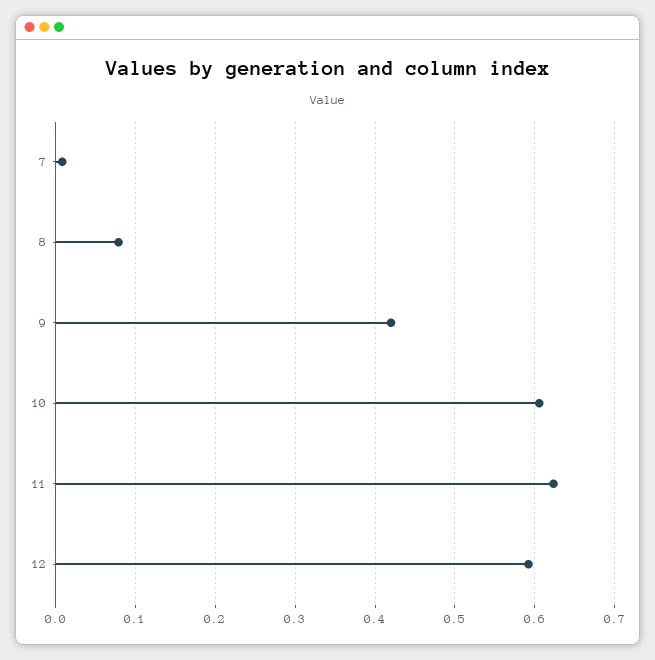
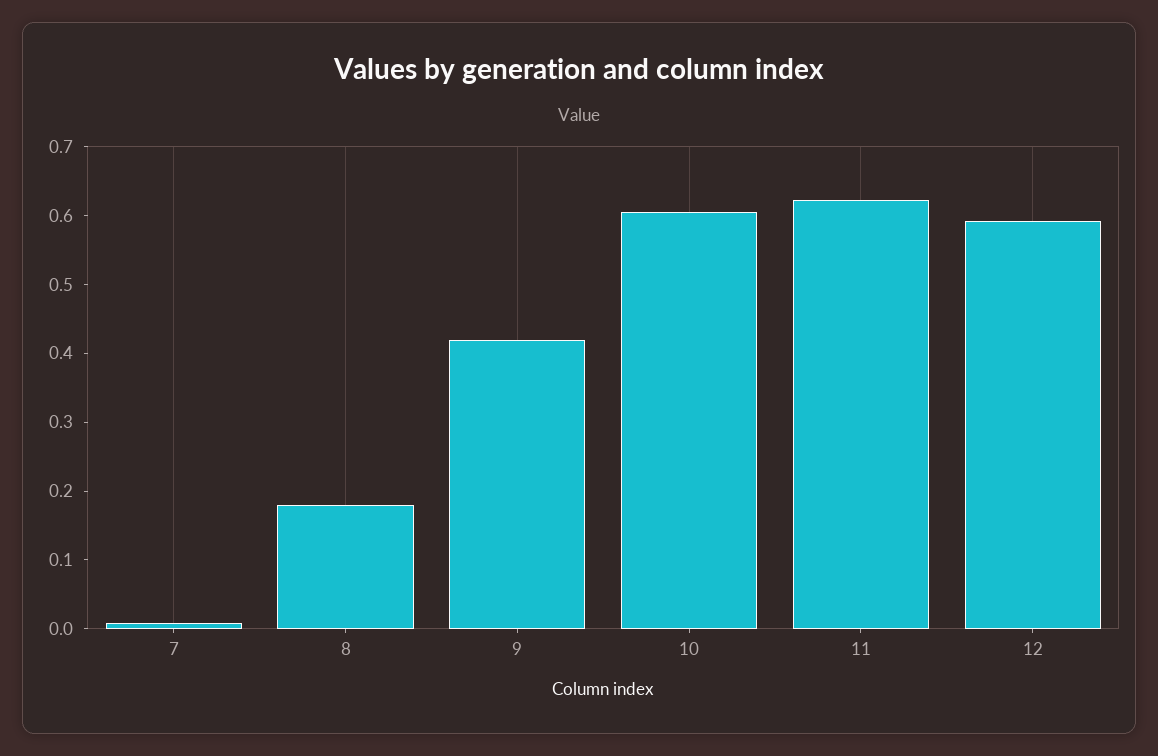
8: 0.08 -> 0.18

